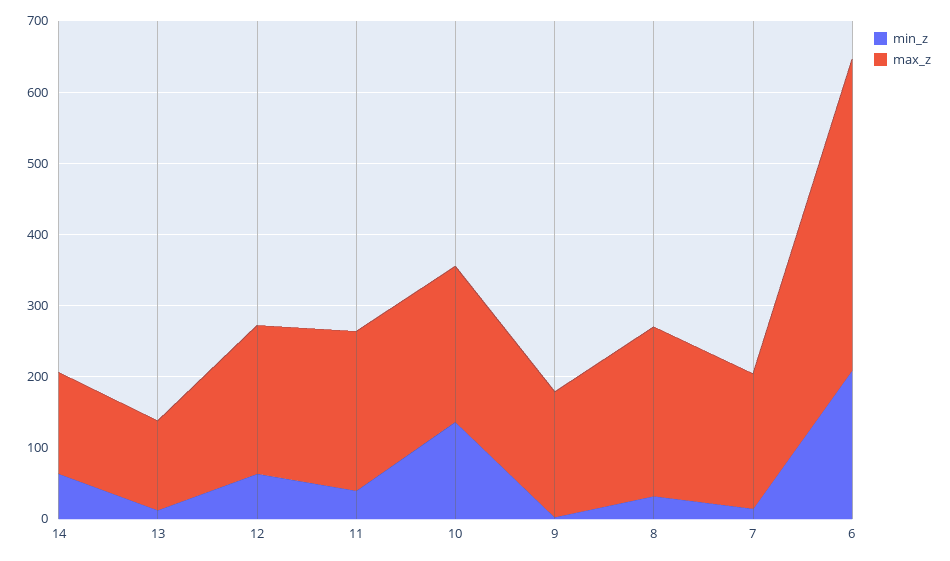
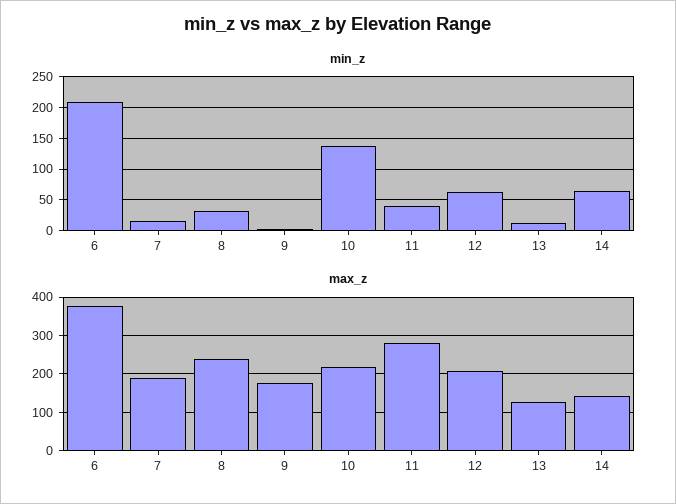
max_z, 11: 220 -> 280
max_z, 6: 440 -> 380

